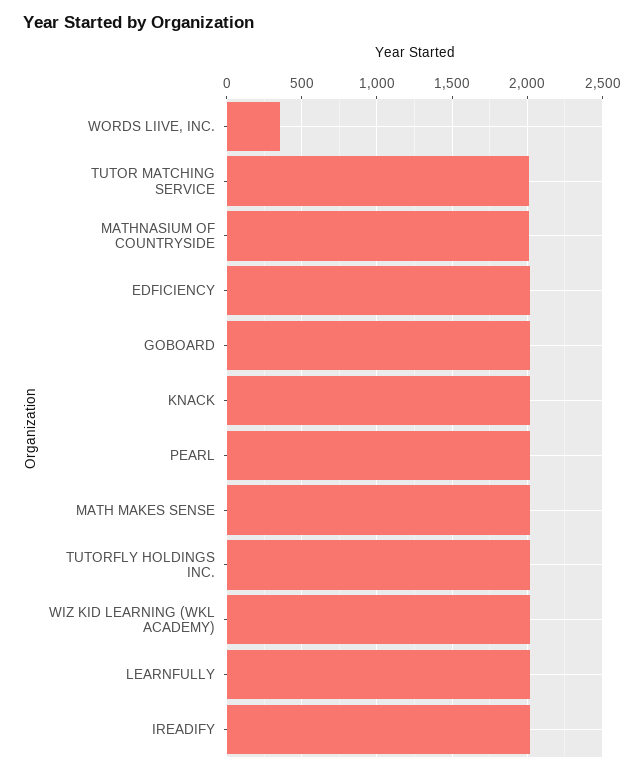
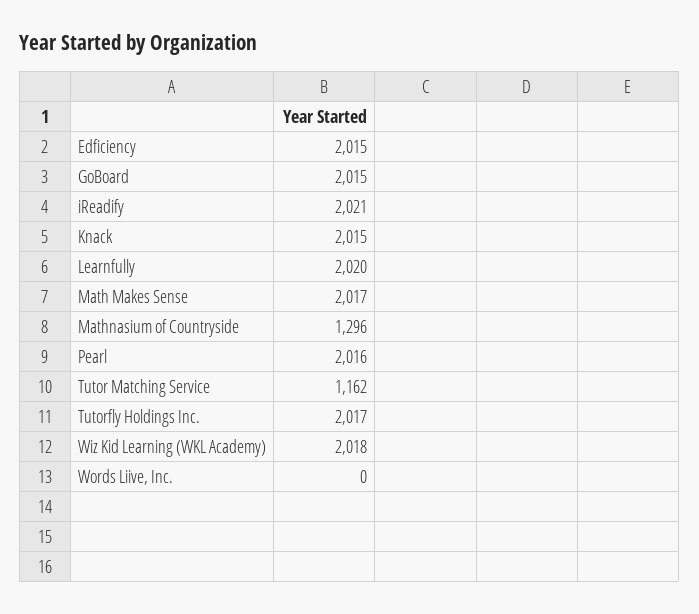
WORDS LIIVE, INC.: 350 -> 0
TUTOR MATCHING SERVICE: 2000 -> 1162
MATHNASIUM OF COUNTRYSIDE: 2000 -> 1296

